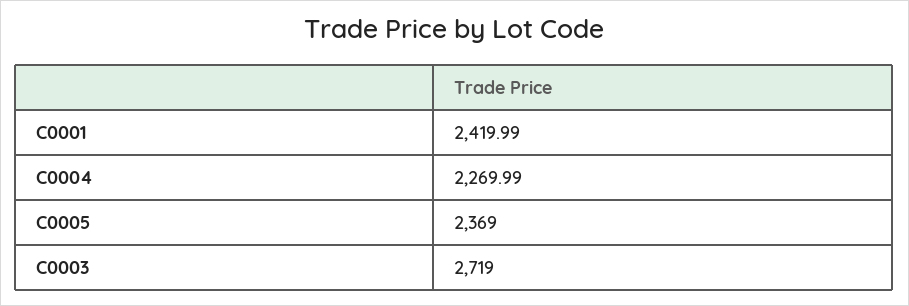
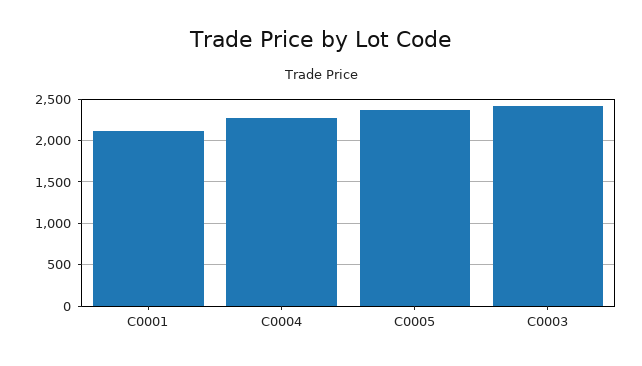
C0001: 2419.99 -> 2100
C0003: 2719 -> 2400

